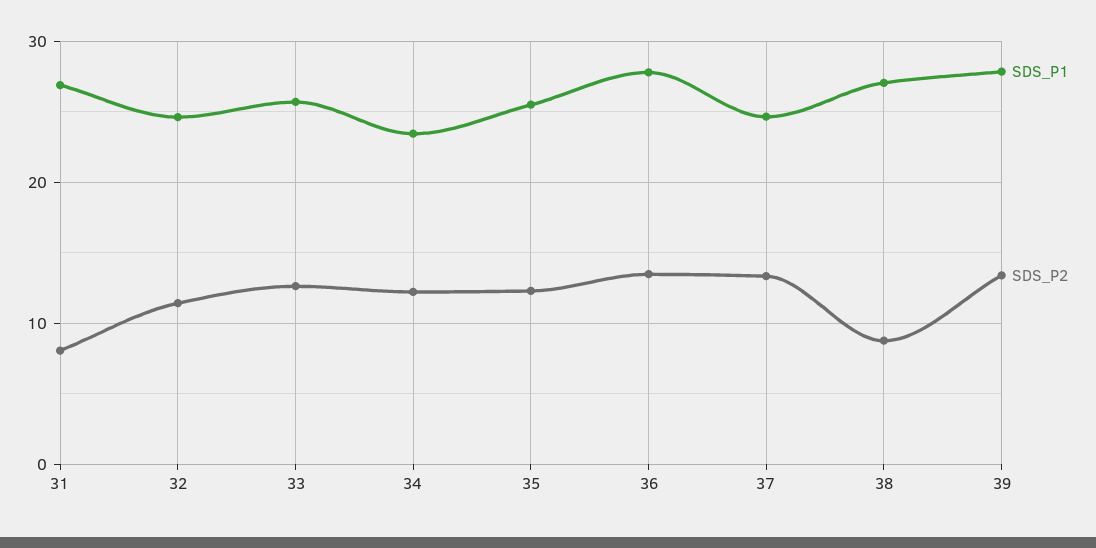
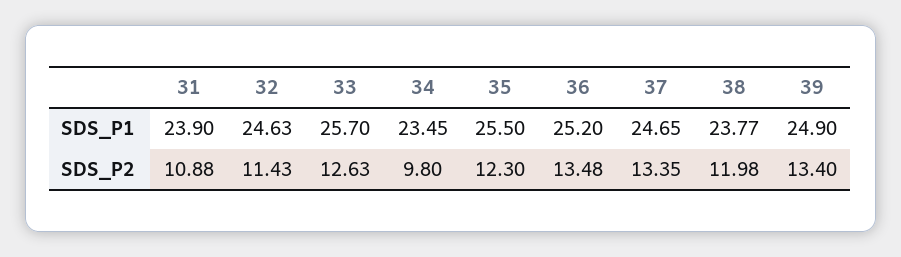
SDS_P1, 31: 27 -> 23.9
SDS_P2, 31: 8 -> 10.88
SDS_P2, 34: 12 -> 9.8
SDS_P1, 36: 28 -> 25.2
SDS_P1, 38: 27 -> 23.77
SDS_P2, 38: 9 -> 11.98
SDS_P1, 39: 28 -> 24.9

